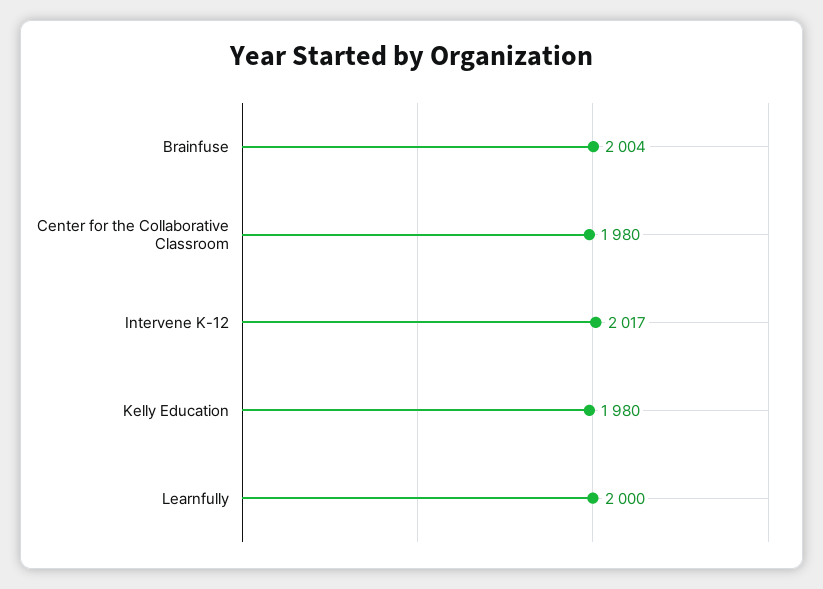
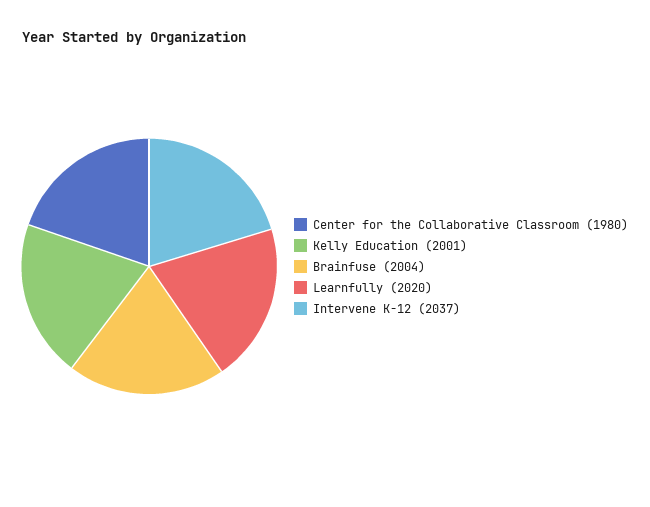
Intervene K-12: 2017 -> 2037
Kelly Education: 1980 -> 2001
Learnfully: 2000 -> 2020

